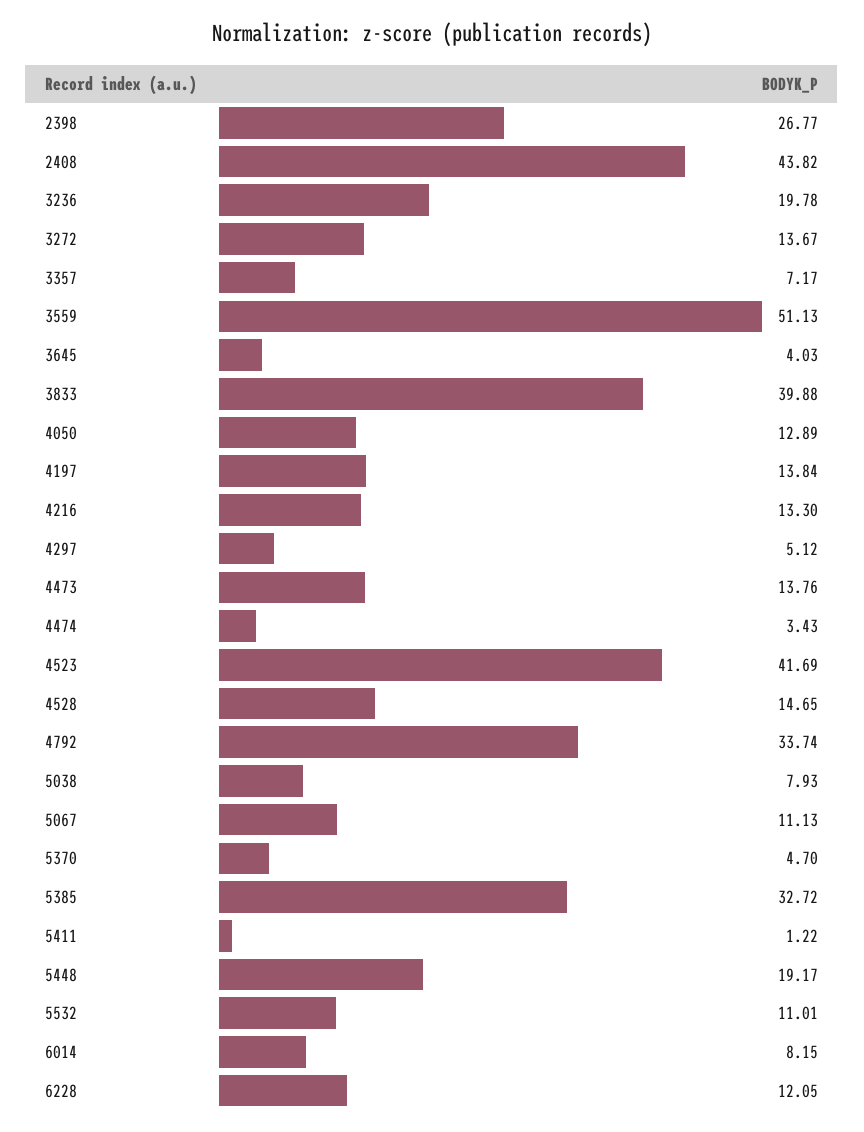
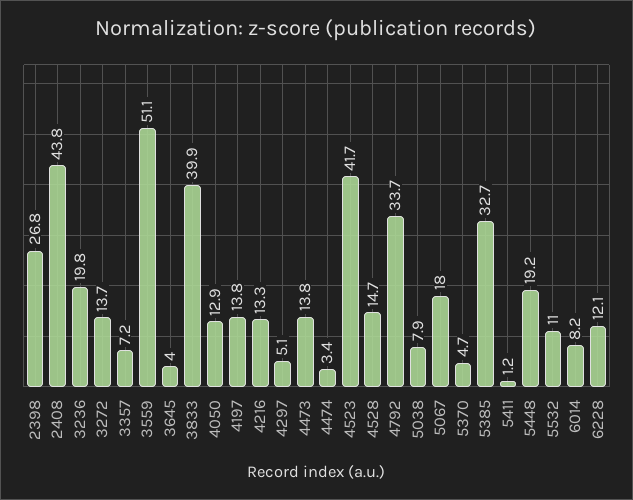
5067: 11.13 -> 18

